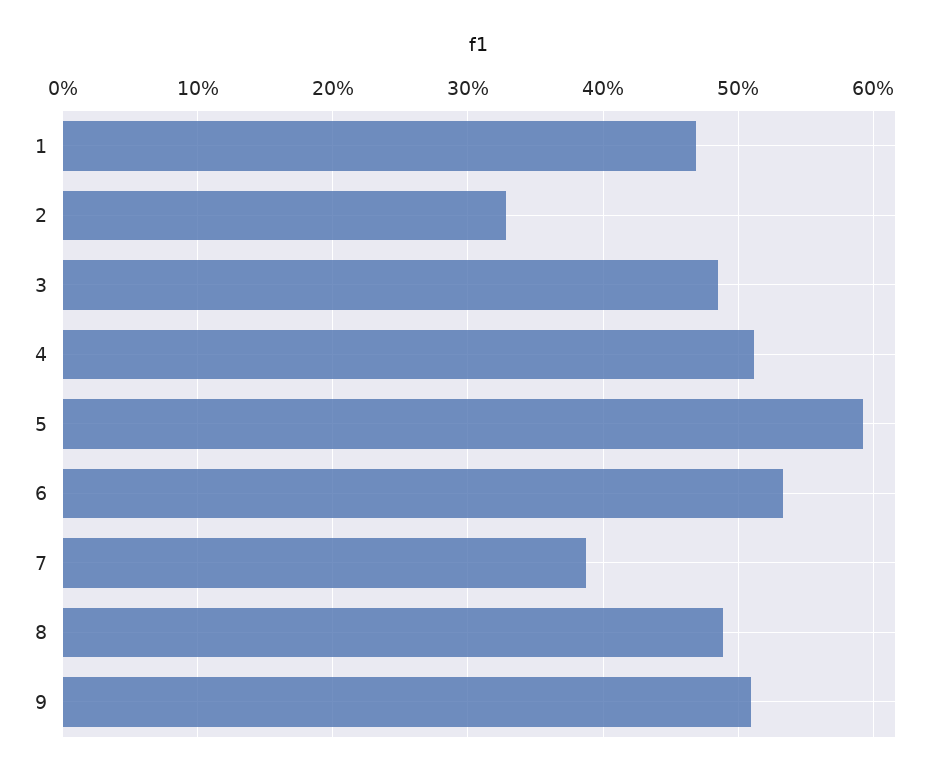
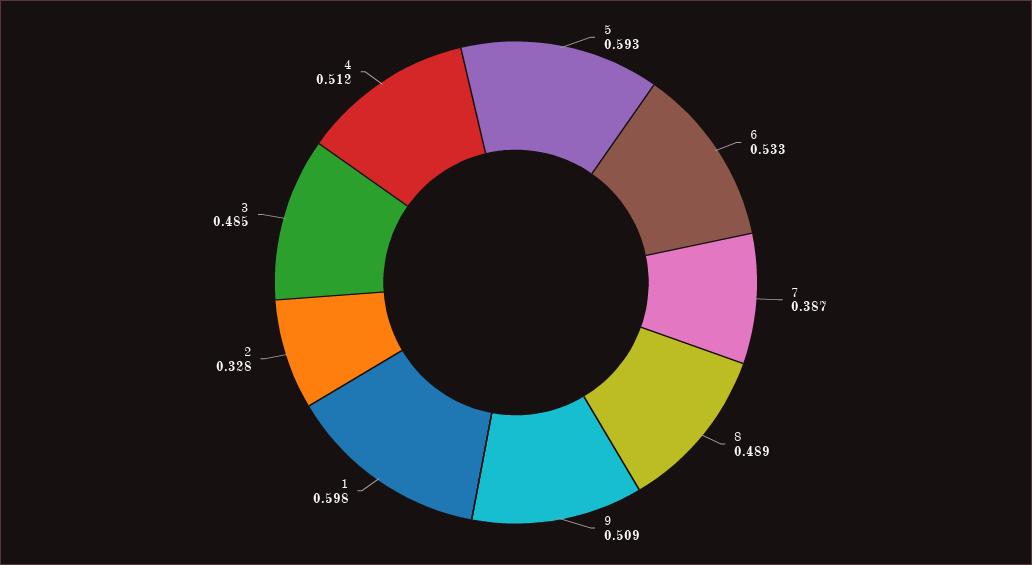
1: 0.47 -> 0.598

